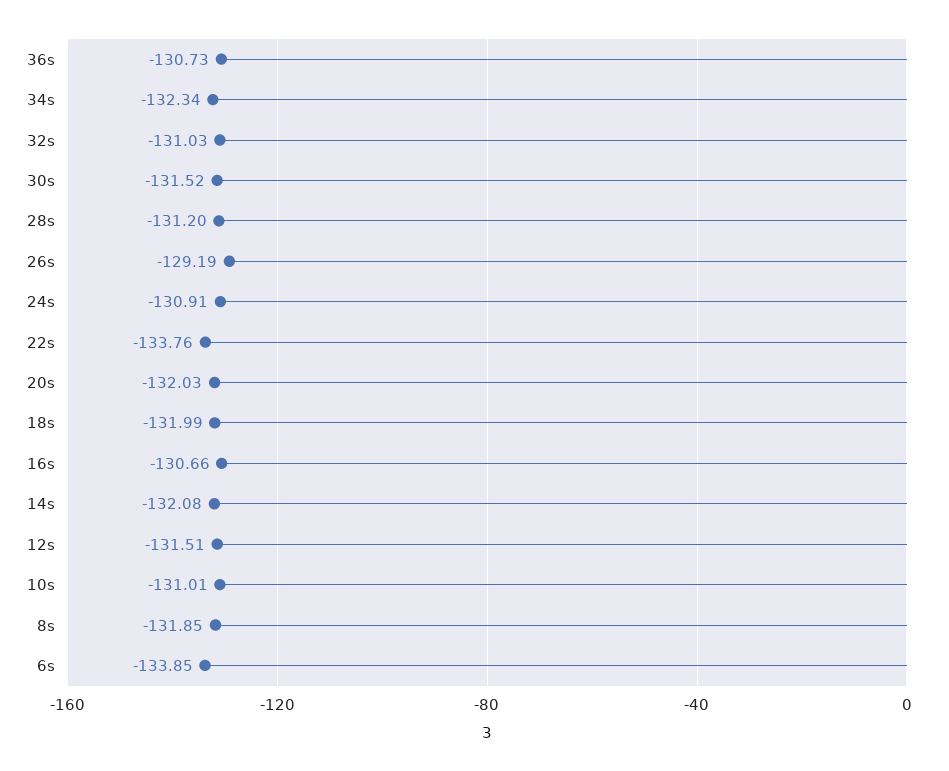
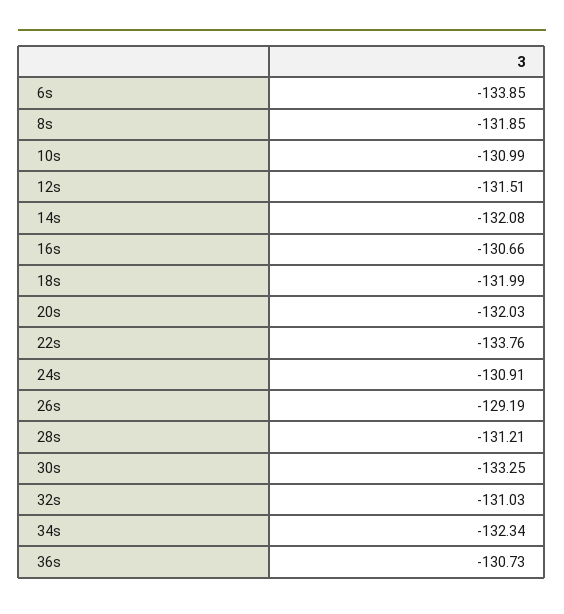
30s: -131.52 -> -133.25
28s: -131.2 -> -131.21
10s: -131.01 -> -130.99

